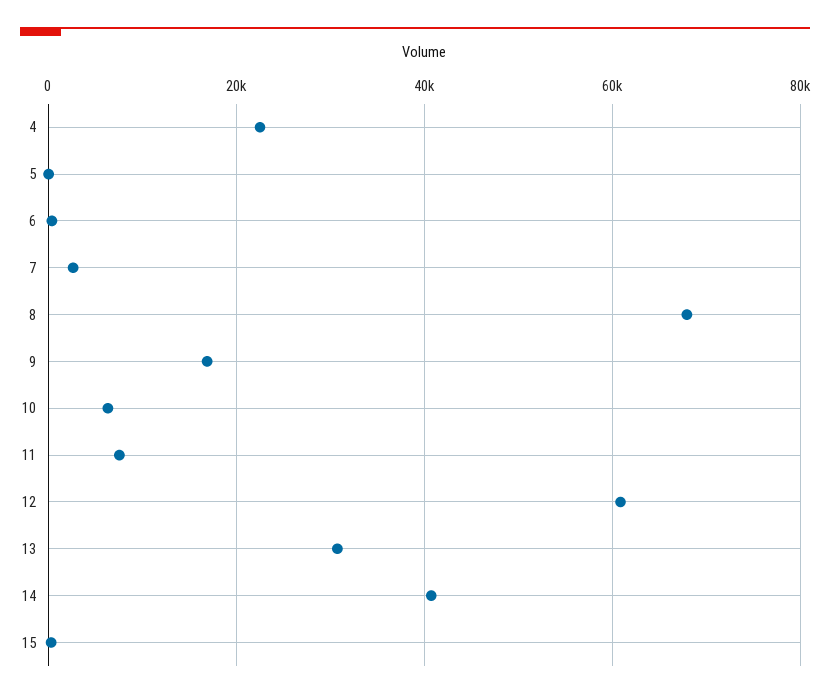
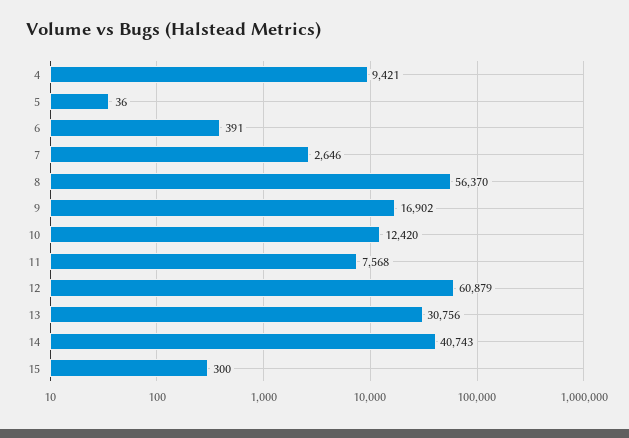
4: 22000 -> 9421
8: 68000 -> 56370
10: 6000 -> 12420

